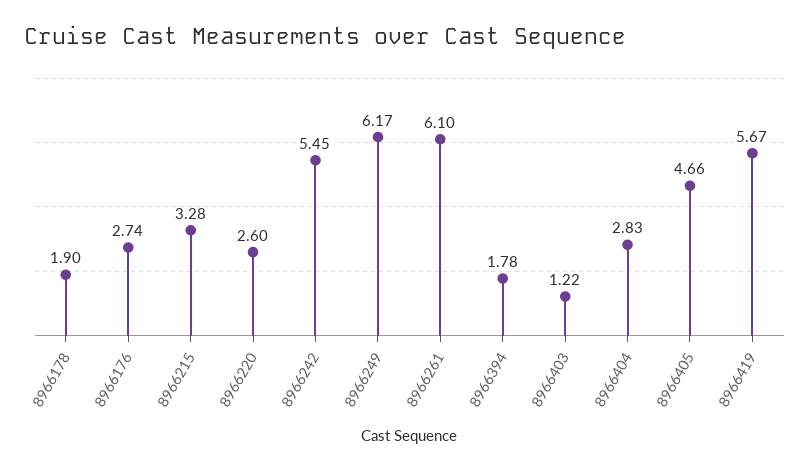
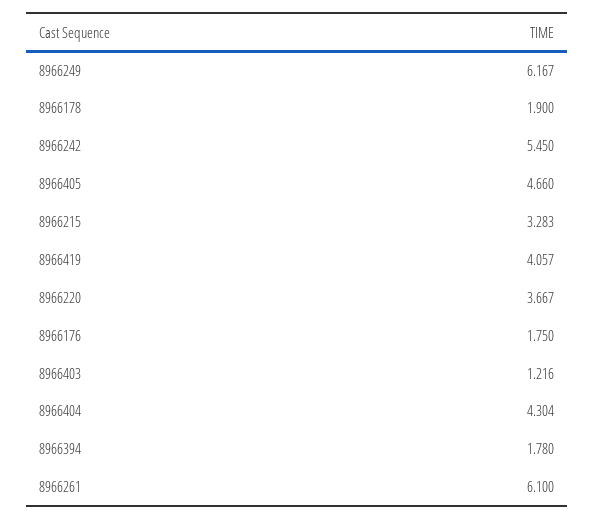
8966176: 2.74 -> 1.75
8966220: 2.6 -> 3.667
8966404: 2.83 -> 4.304
8966419: 5.67 -> 4.057

